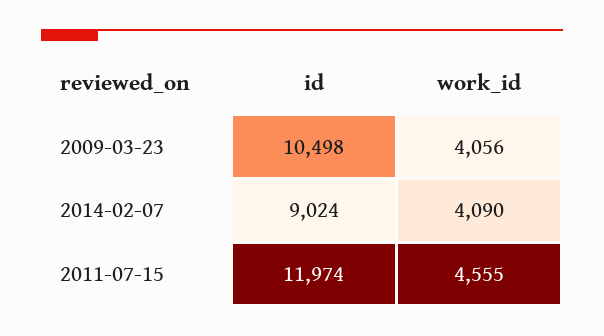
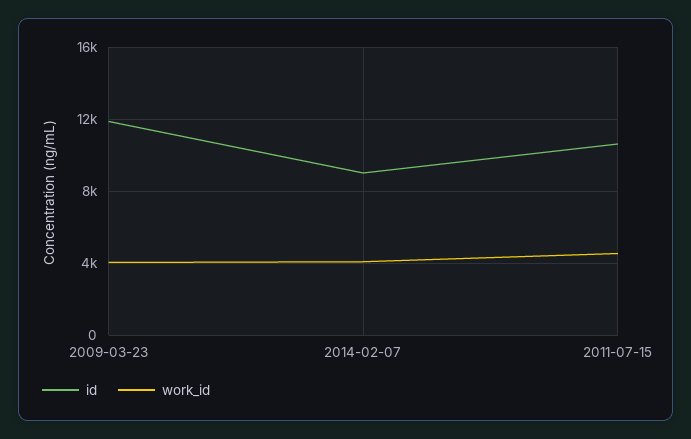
id, 2009-03-23: 10498 -> 12000
id, 2011-07-15: 11974 -> 10500

